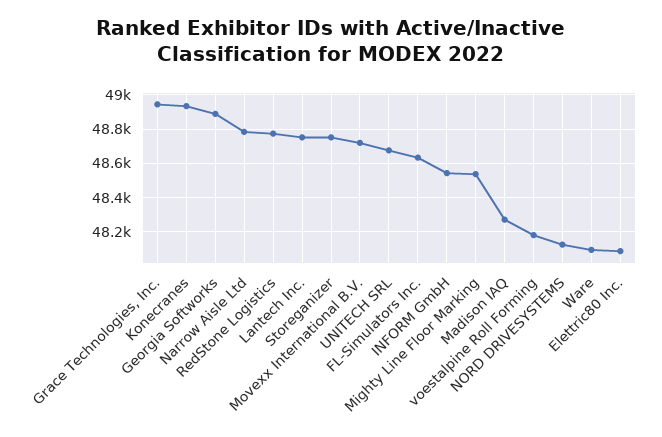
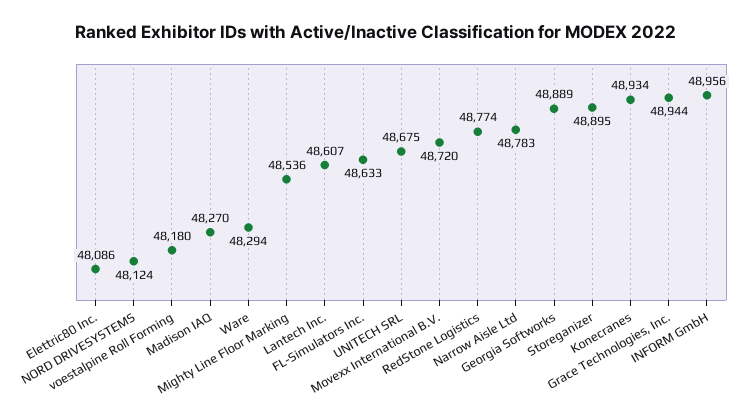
Lantech Inc.: 48750 -> 48607
Storeganizer: 48750 -> 48895
INFORM GmbH: 48550 -> 48956
Ware: 48100 -> 48294

